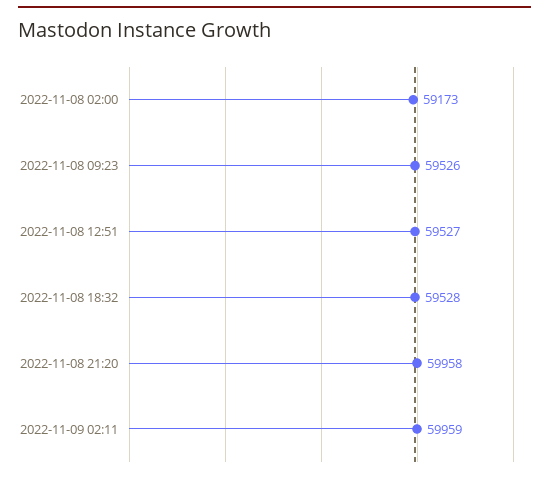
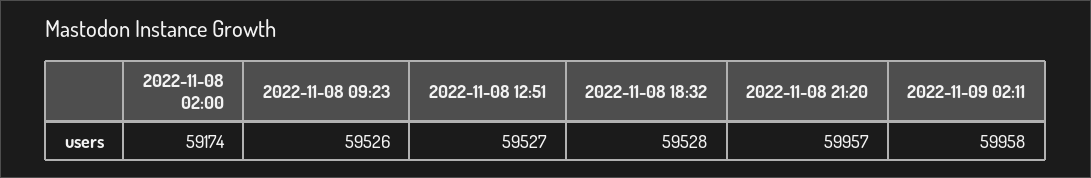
2022-11-08 02:00: 59173 -> 59174
2022-11-08 21:20: 59958 -> 59957
2022-11-09 02:11: 59959 -> 59958

